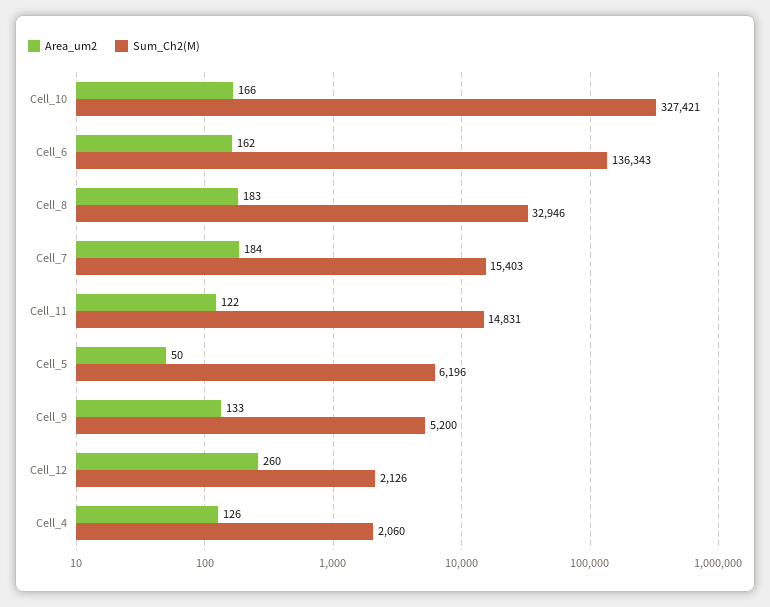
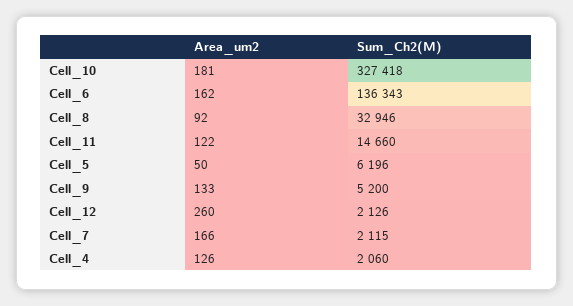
Area_um2, Cell_10: 166 -> 181
Sum_Ch2(M), Cell_10: 327421 -> 327418
Area_um2, Cell_8: 183 -> 92
Area_um2, Cell_7: 184 -> 166
Sum_Ch2(M), Cell_7: 15403 -> 2115
Sum_Ch2(M), Cell_11: 14831 -> 14660

